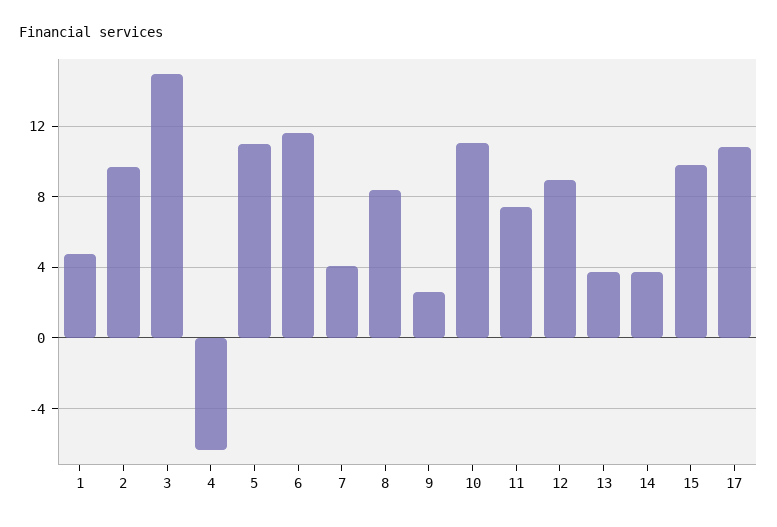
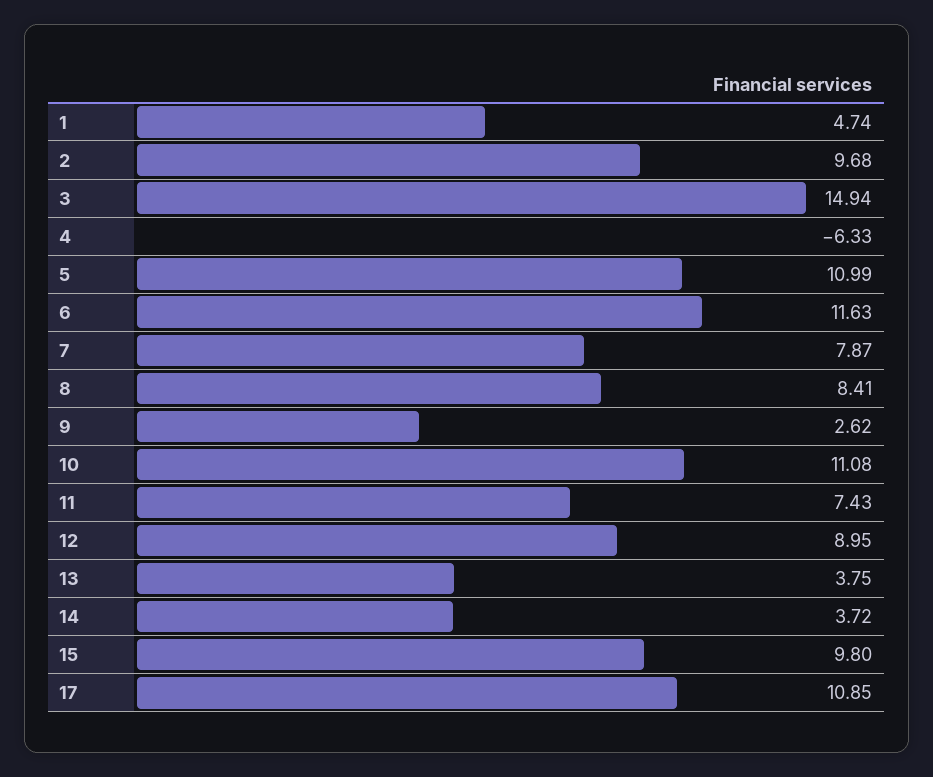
7: 4 -> 7.87

